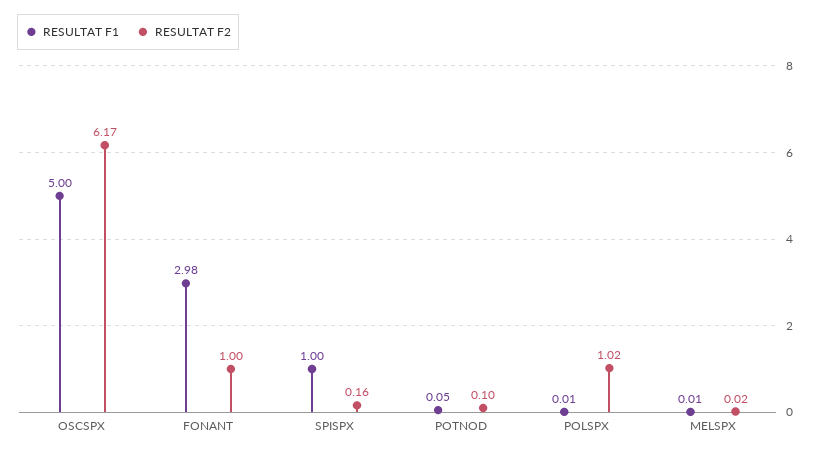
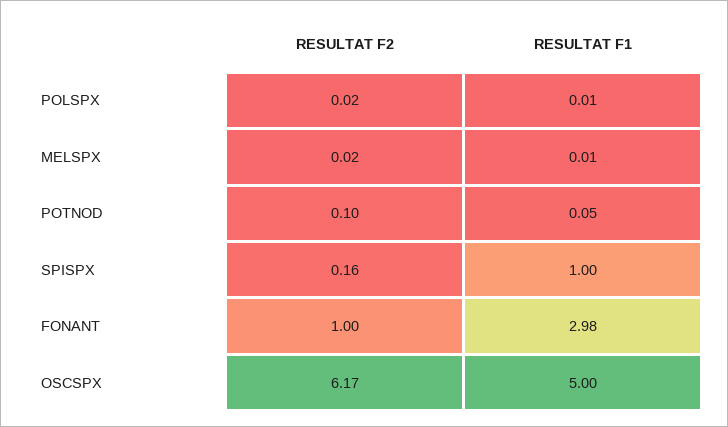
RESULTAT F2, POLSPX: 1.02 -> 0.02

